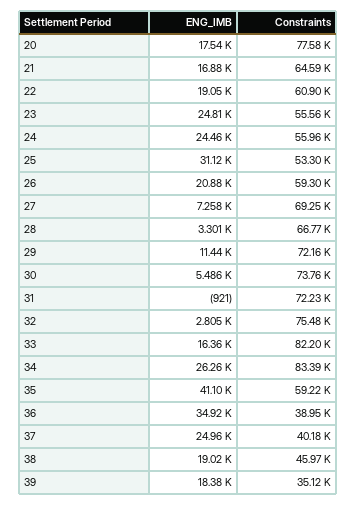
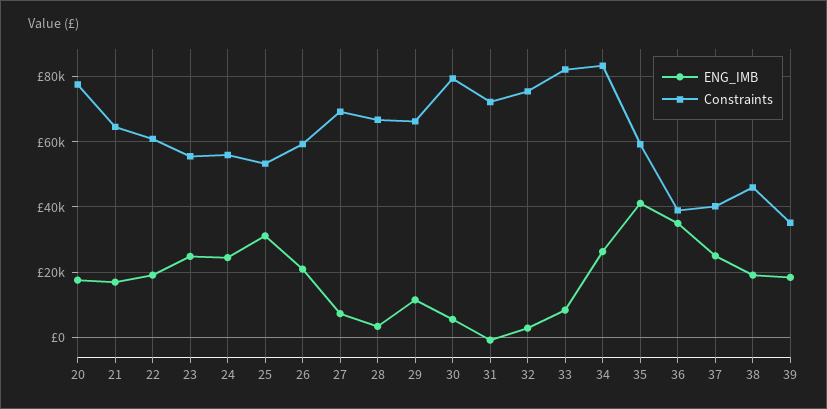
Constraints, 29: 72160 -> 66000
Constraints, 30: 73760 -> 80000
ENG_IMB, 33: 16360 -> 8000

